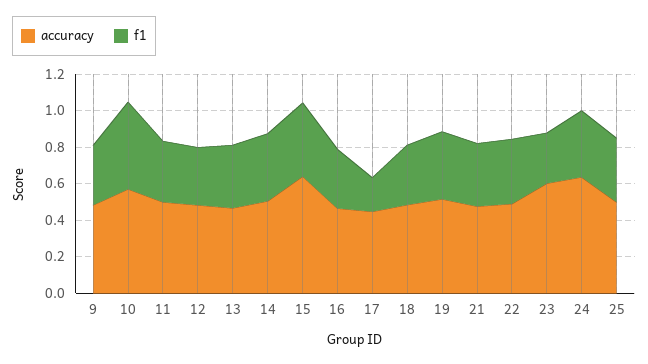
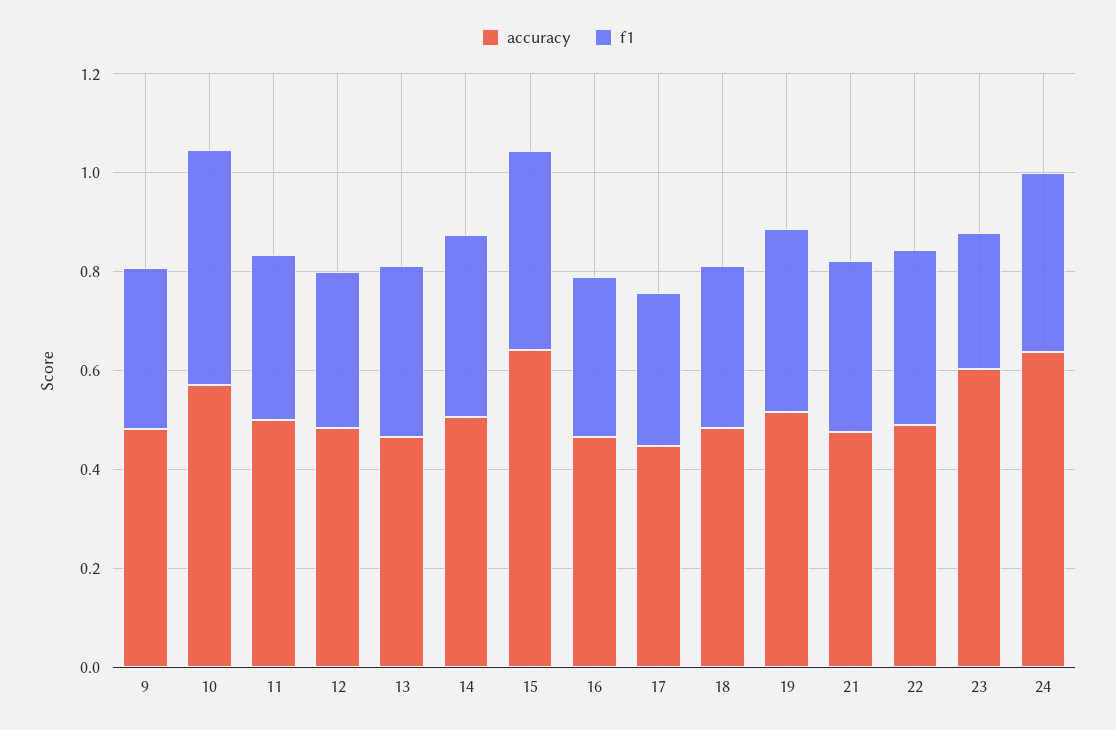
f1, 17: 0.2 -> 0.3
accuracy, 25: 0.5 -> none
f1, 25: 0.35 -> none

